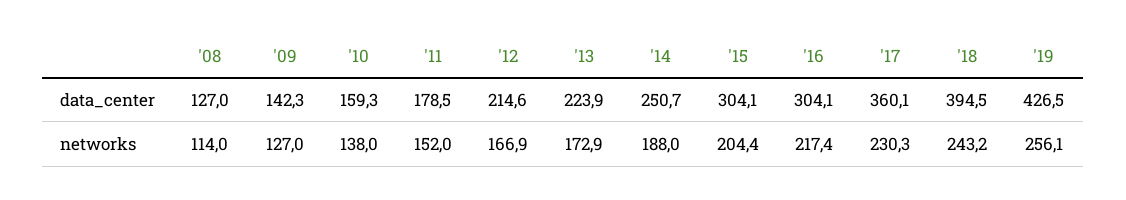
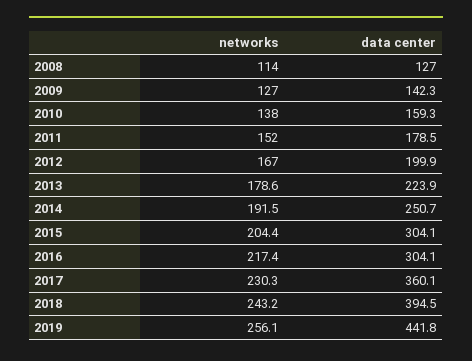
'12, data_center: 214.6 -> 199.9
'19, data_center: 426.5 -> 441.8
'12, networks: 166.9 -> 167
'13, networks: 172.9 -> 178.6
'14, networks: 188 -> 191.5

